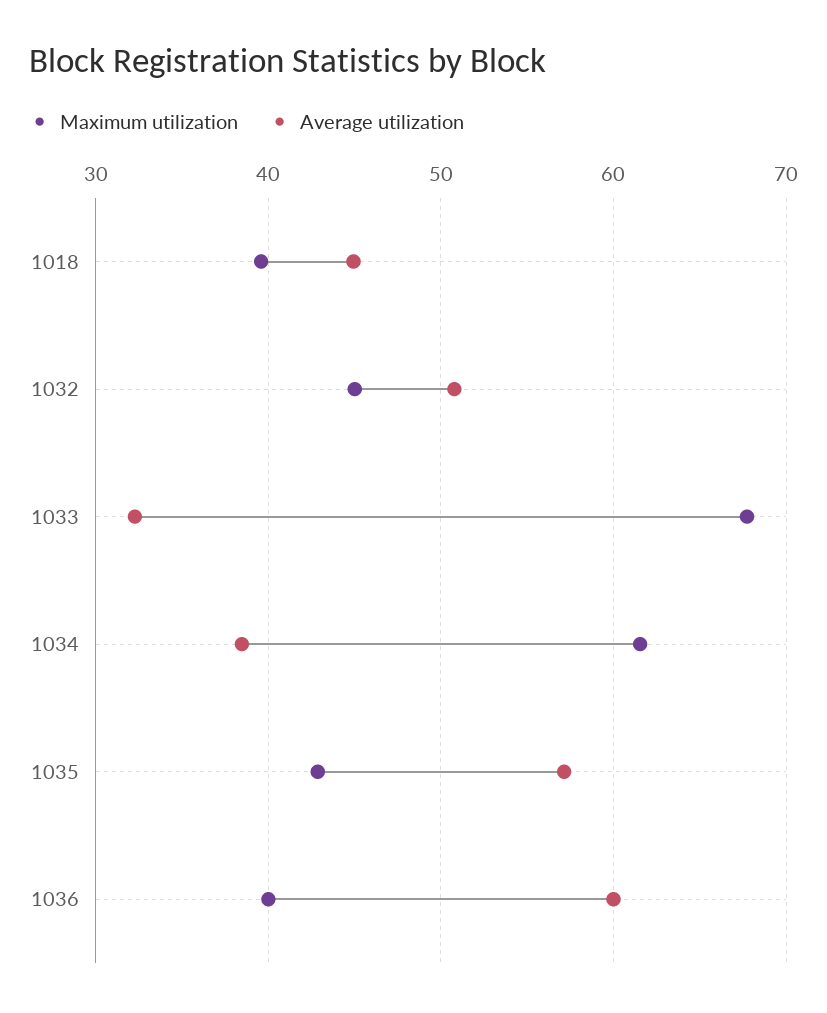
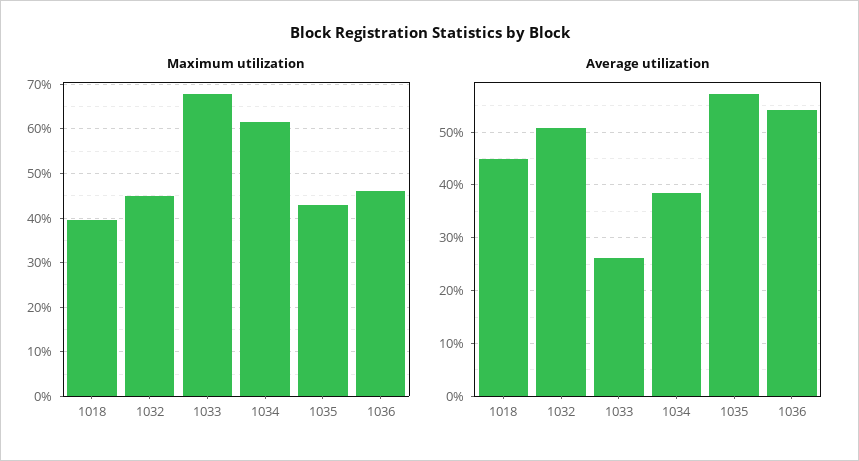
Average utilization, 1033: 32 -> 26
Maximum utilization, 1036: 40 -> 46
Average utilization, 1036: 60 -> 54

